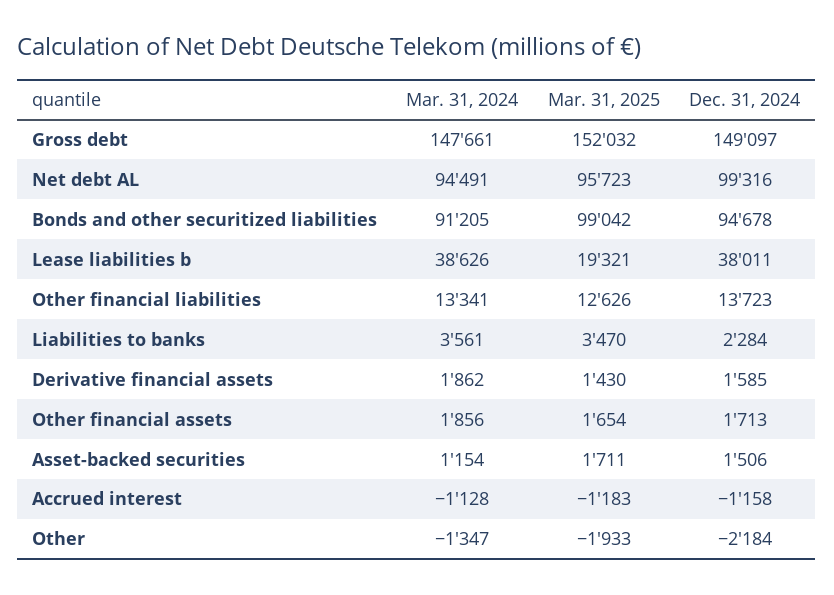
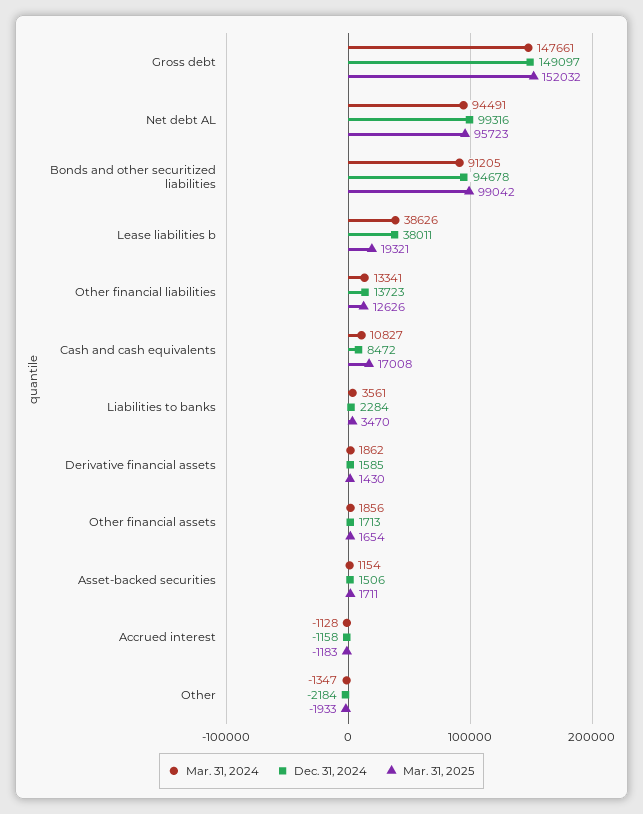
Mar. 31, 2024, Cash and cash equivalents: none -> 10827
Dec. 31, 2024, Cash and cash equivalents: none -> 8472
Mar. 31, 2025, Cash and cash equivalents: none -> 17008

